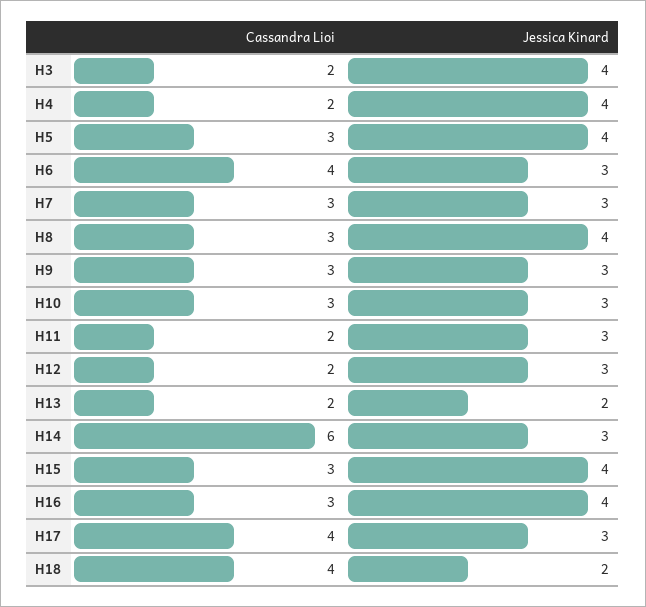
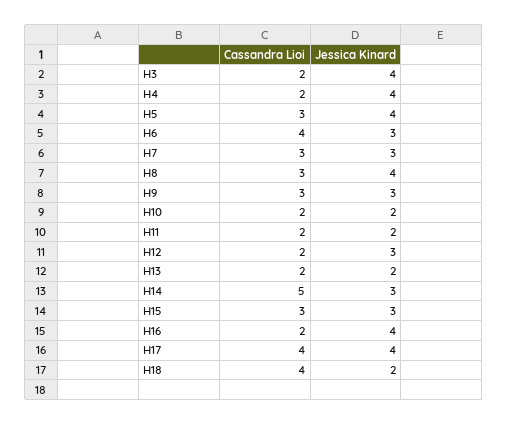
Cassandra Lioi, H10: 3 -> 2
Jessica Kinard, H10: 3 -> 2
Jessica Kinard, H11: 3 -> 2
Cassandra Lioi, H14: 6 -> 5
Jessica Kinard, H15: 4 -> 3
Cassandra Lioi, H16: 3 -> 2
Jessica Kinard, H17: 3 -> 4

